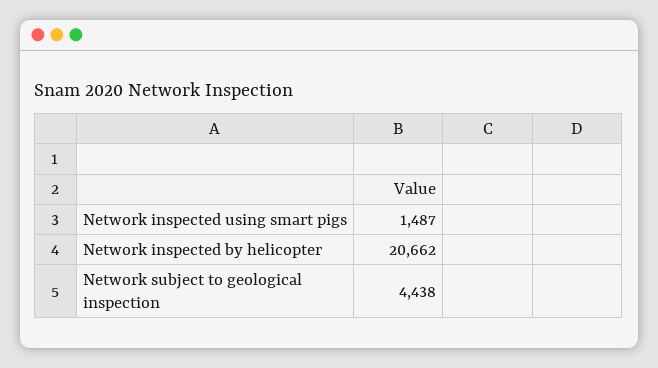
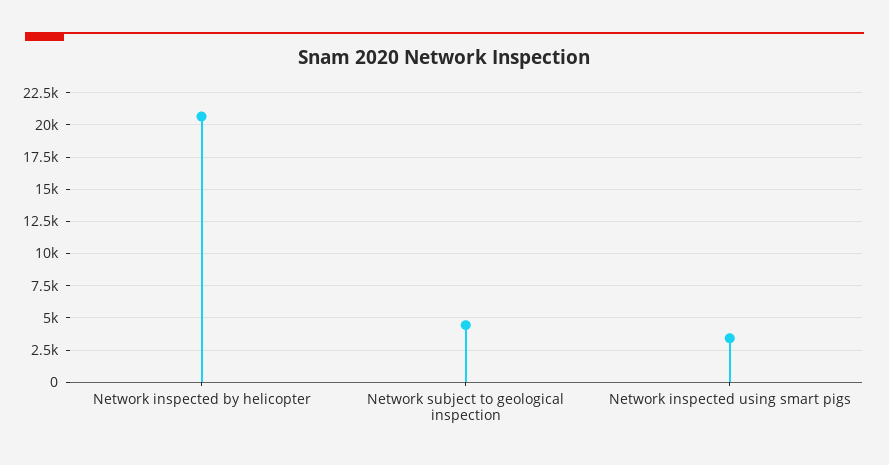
Network inspected using smart pigs: 1487 -> 3500

